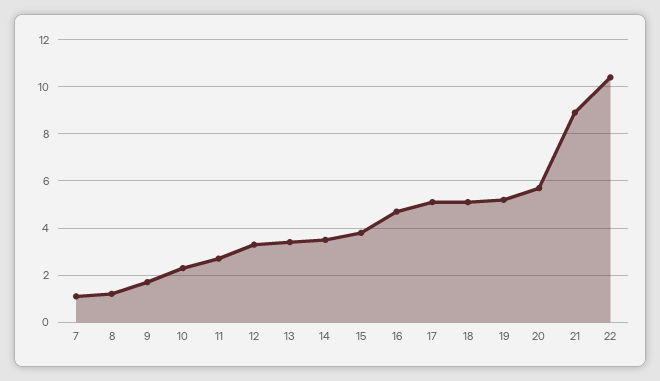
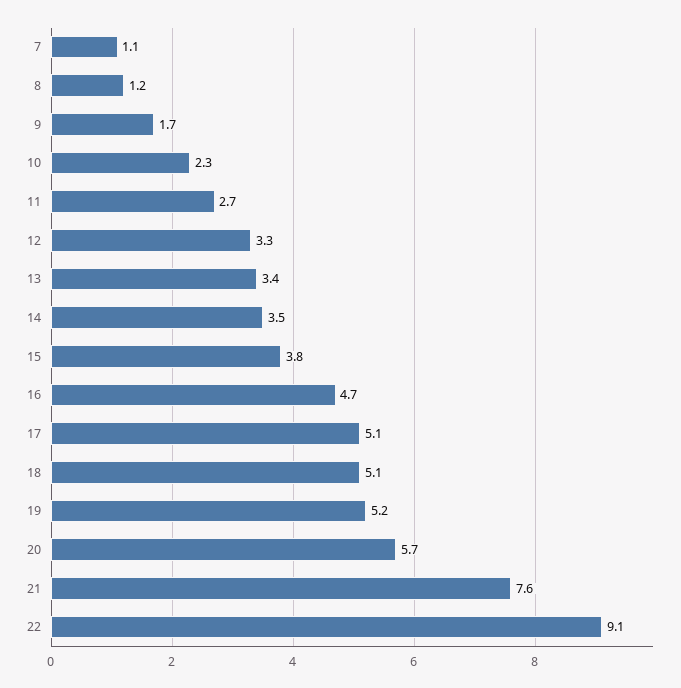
21: 9 -> 7.6
22: 10.5 -> 9.1

